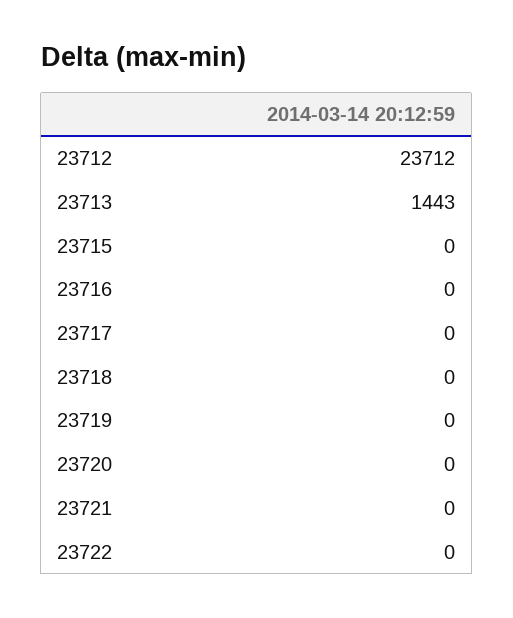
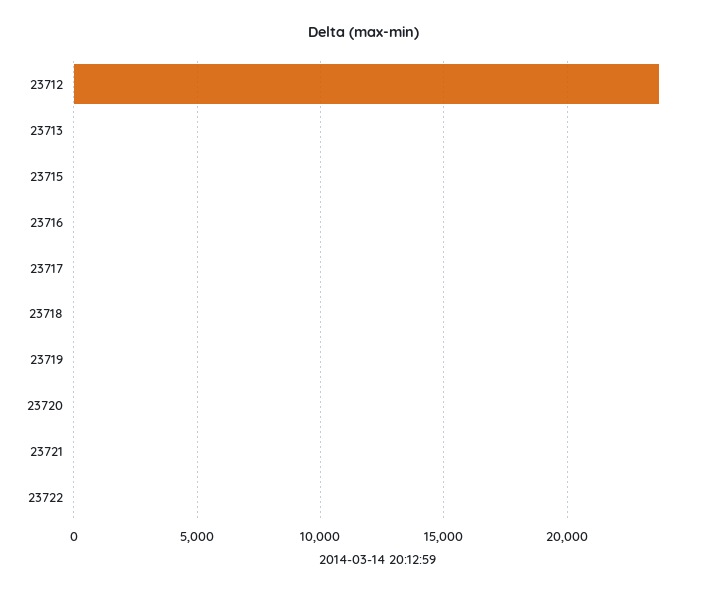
23713: 1443 -> 0

